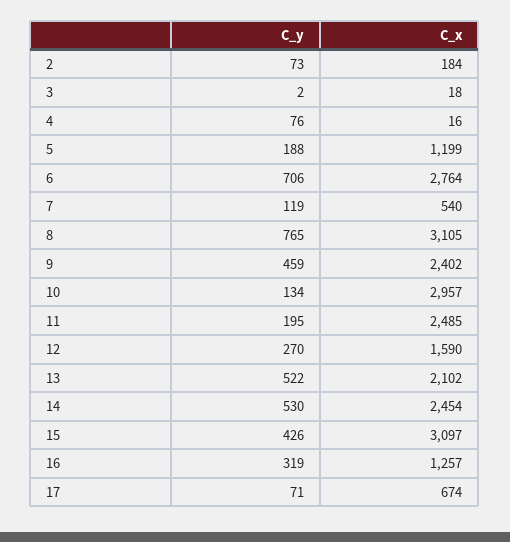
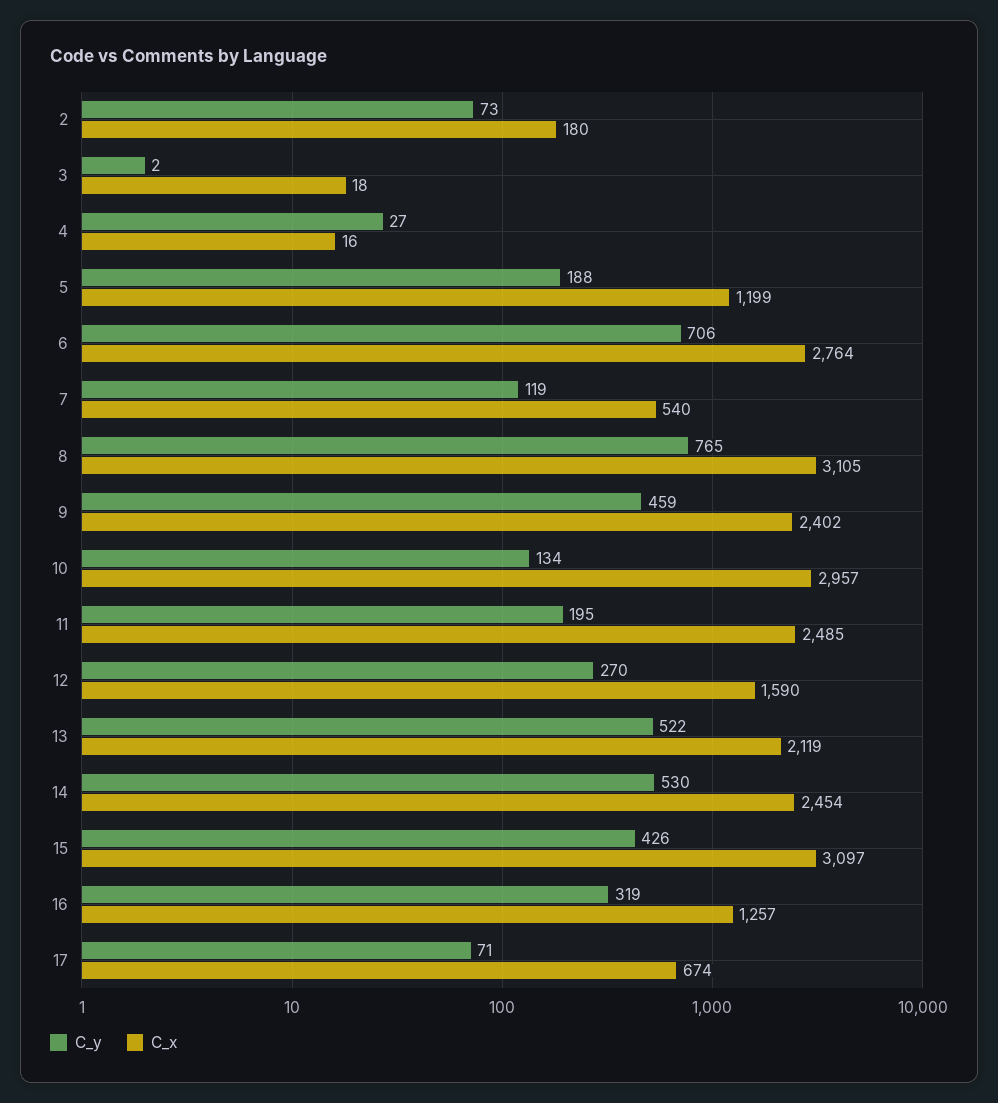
C_x, 2: 184 -> 180
C_y, 4: 76 -> 27
C_x, 13: 2102 -> 2119

